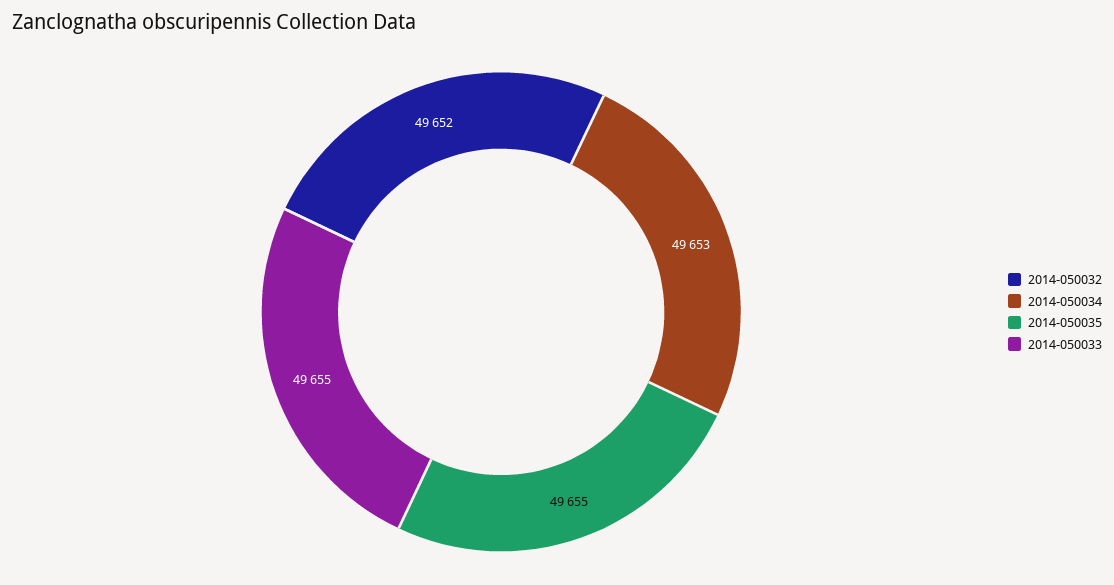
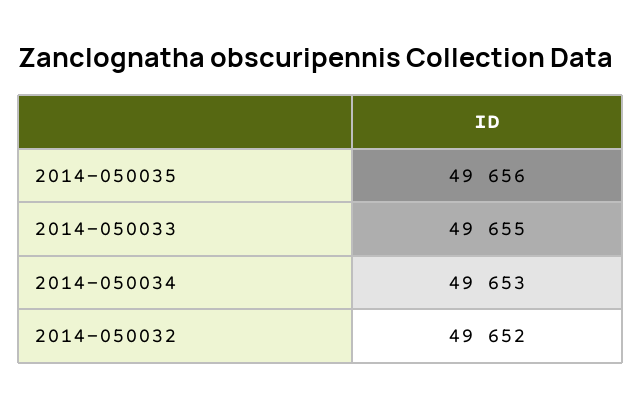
2014-050035: 49655 -> 49656

